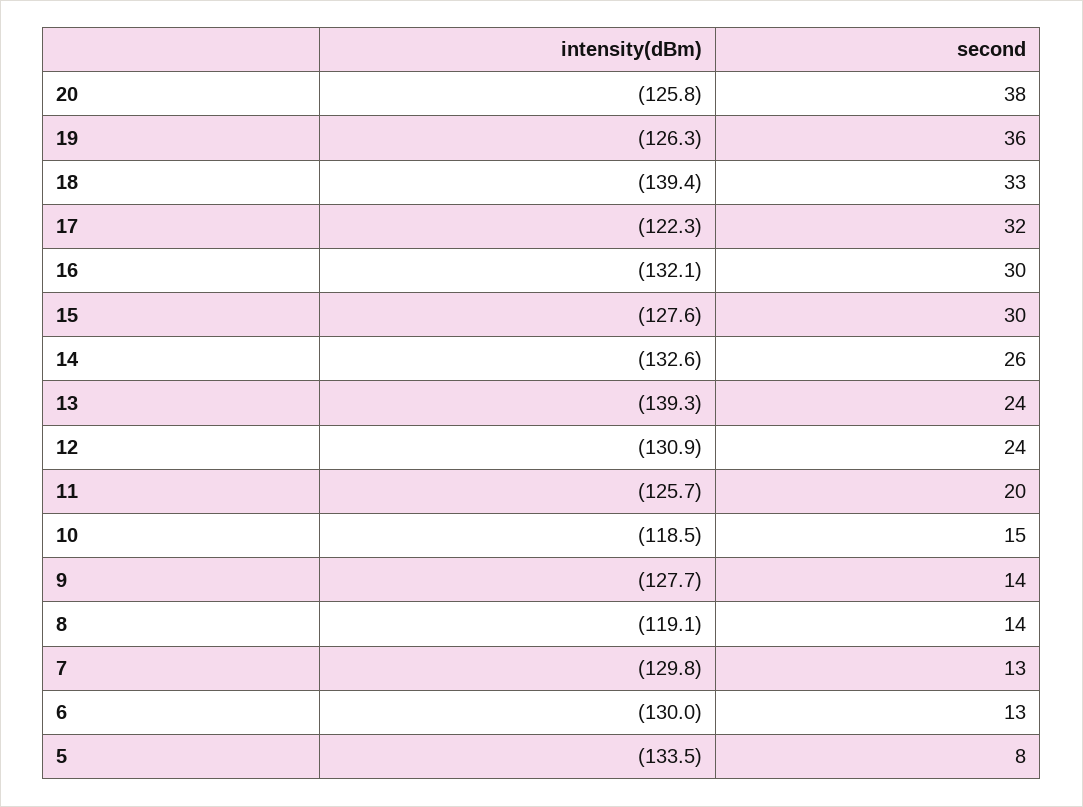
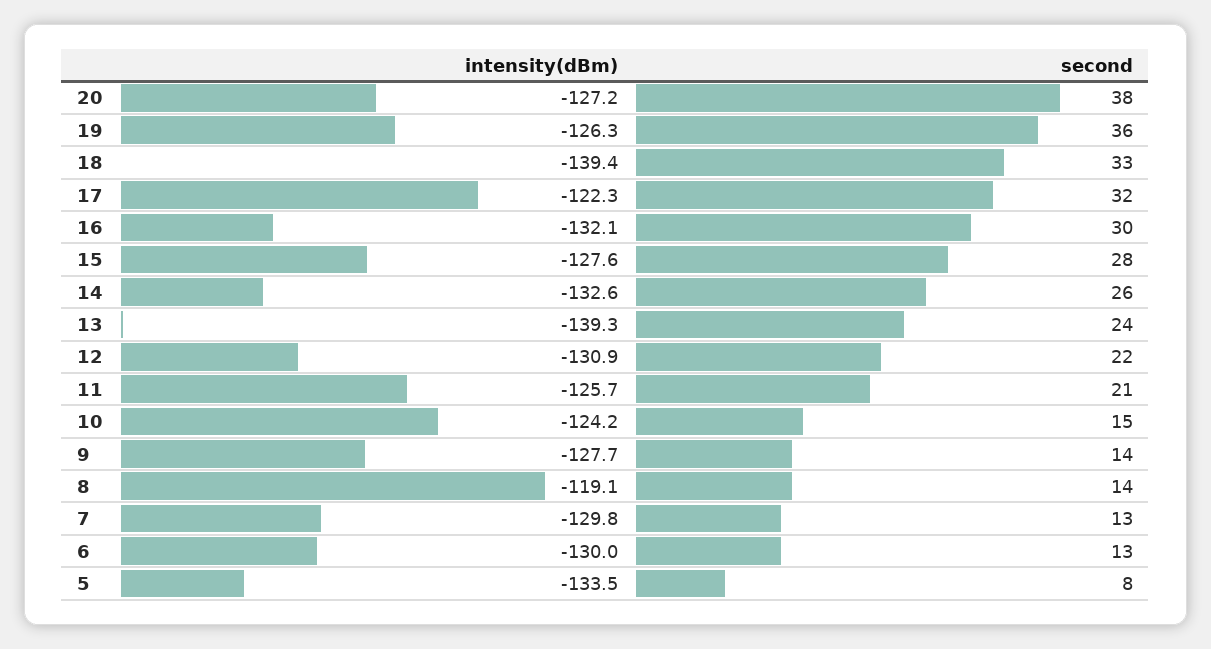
intensity(dBm), 20: -125.8 -> -127.2
second, 15: 30 -> 28
second, 12: 24 -> 22
second, 11: 20 -> 21
intensity(dBm), 10: -118.5 -> -124.2

